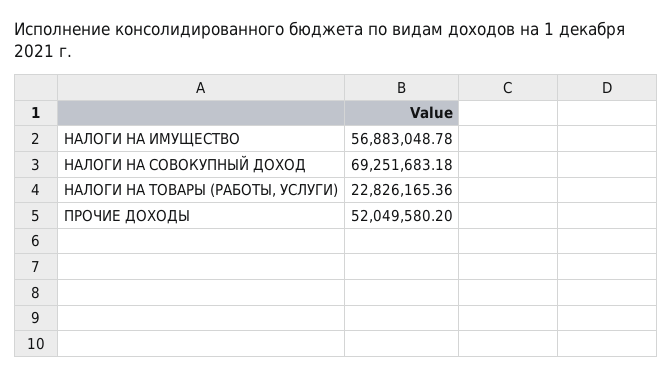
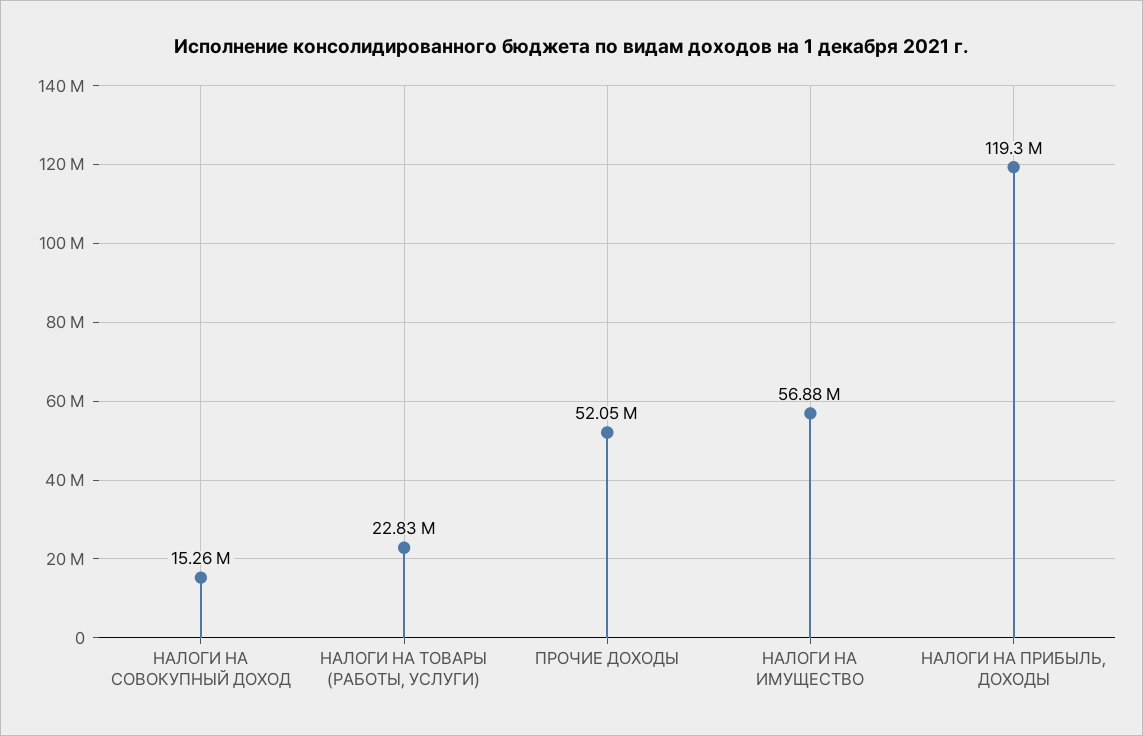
НАЛОГИ НА СОВОКУПНЫЙ ДОХОД: 69251683.18 -> 15260000
НАЛОГИ НА ПРИБЫЛЬ, ДОХОДЫ: none -> 119300000

